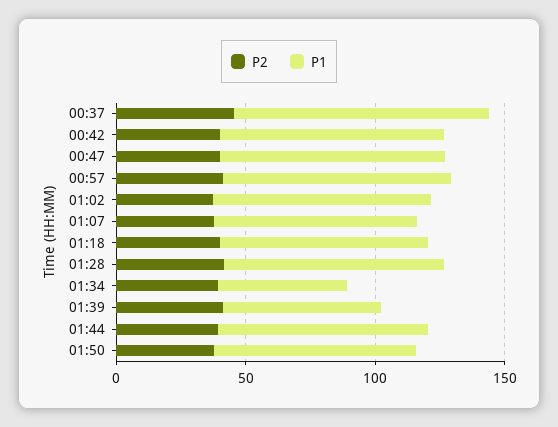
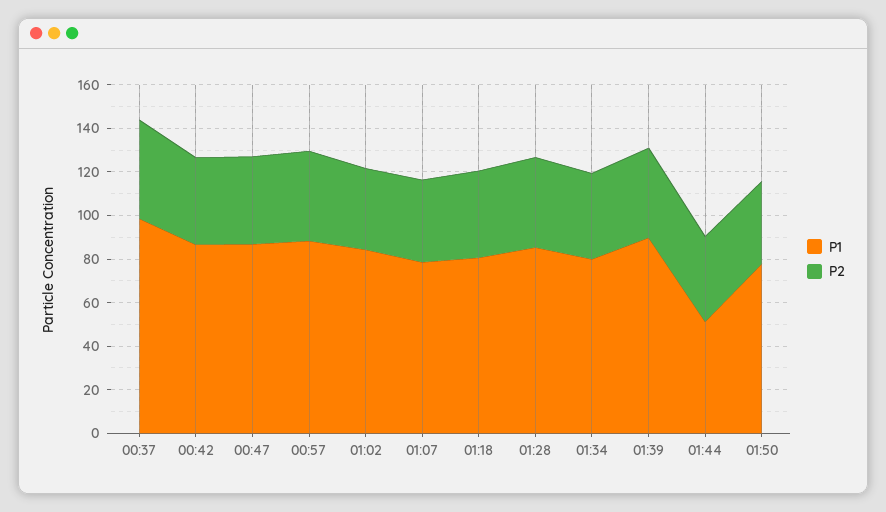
P1, 01:34: 50 -> 80
P1, 01:39: 60 -> 90
P1, 01:44: 80 -> 50

